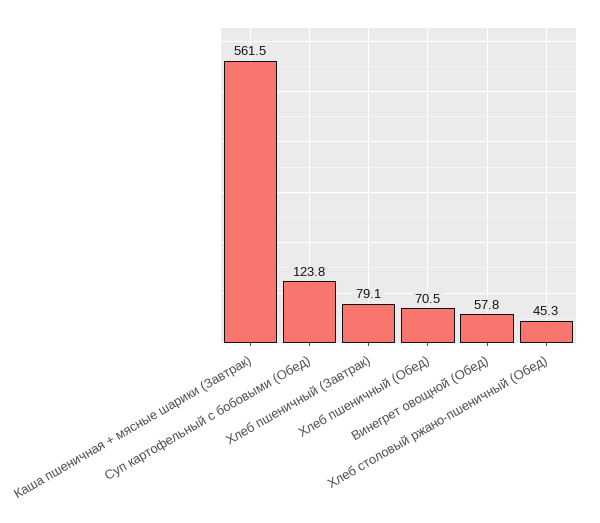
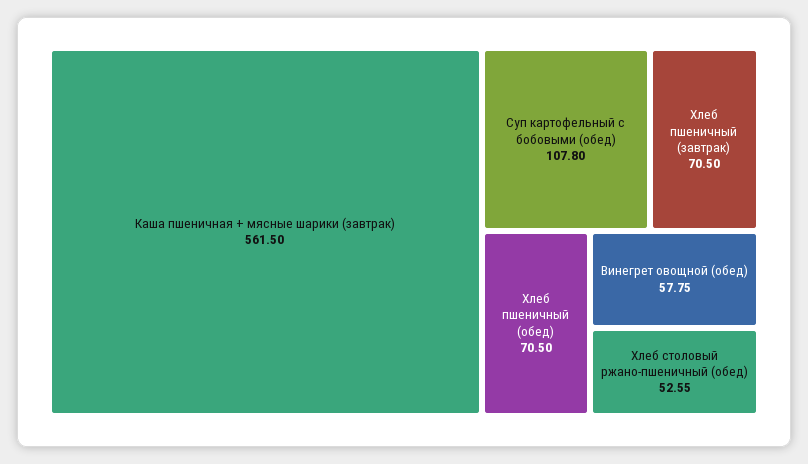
Суп картофельный с бобовыми (Обед): 123.8 -> 107.8
Хлеб пшеничный (Завтрак): 79.1 -> 70.5
Хлеб столовый ржано-пшеничный (Обед): 45.3 -> 52.55

